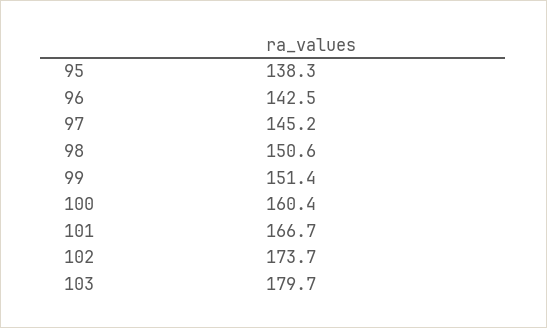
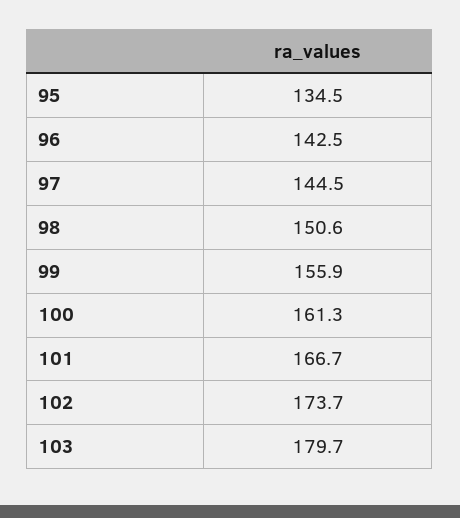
95: 138.3 -> 134.5
97: 145.2 -> 144.5
99: 151.4 -> 155.9
100: 160.4 -> 161.3

